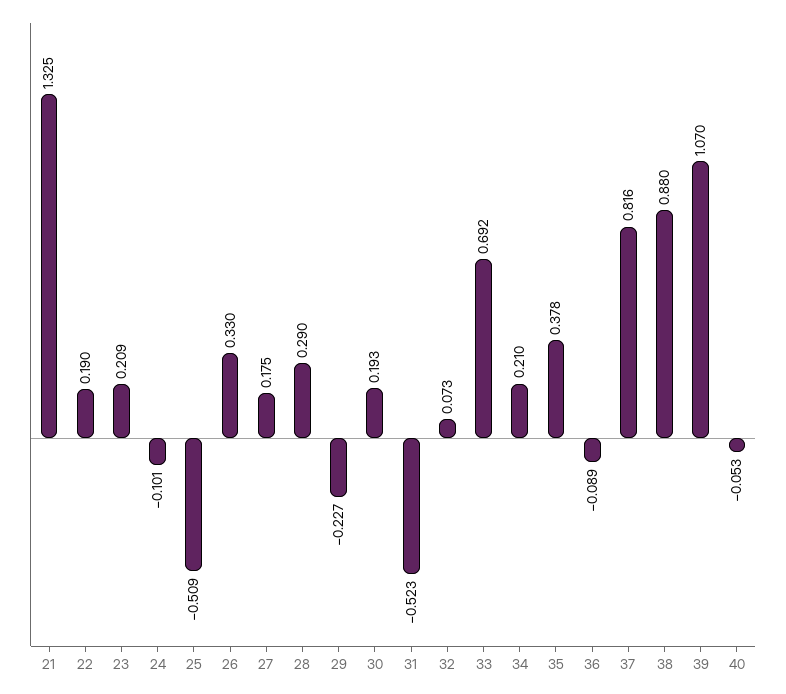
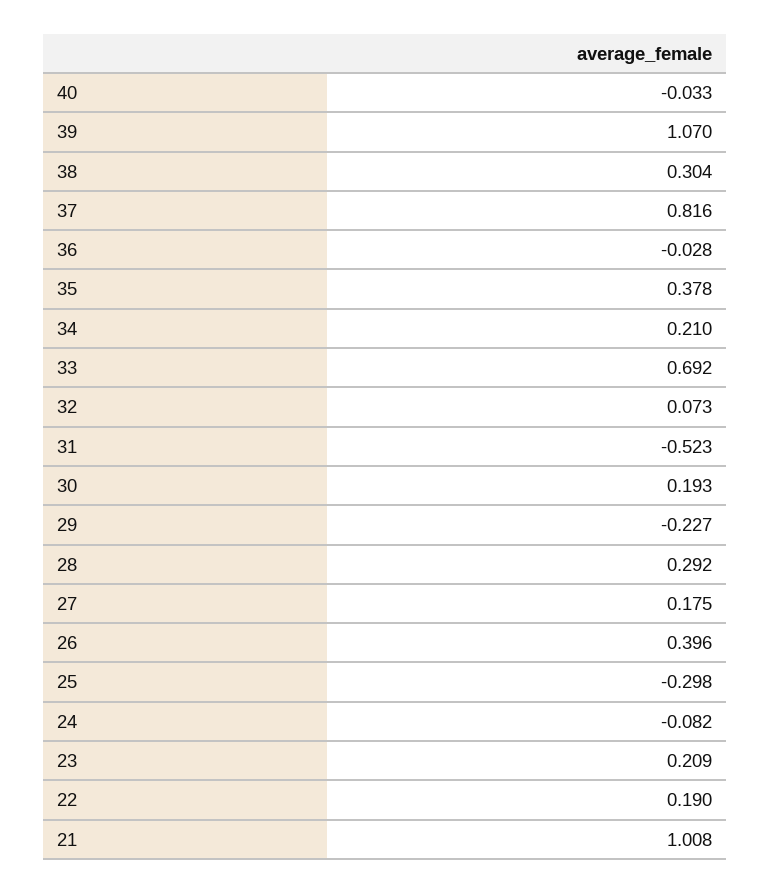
21: 1.325 -> 1.008
24: -0.101 -> -0.082
25: -0.509 -> -0.298
26: 0.33 -> 0.396
28: 0.29 -> 0.292
36: -0.089 -> -0.028
38: 0.88 -> 0.304
40: -0.053 -> -0.033

